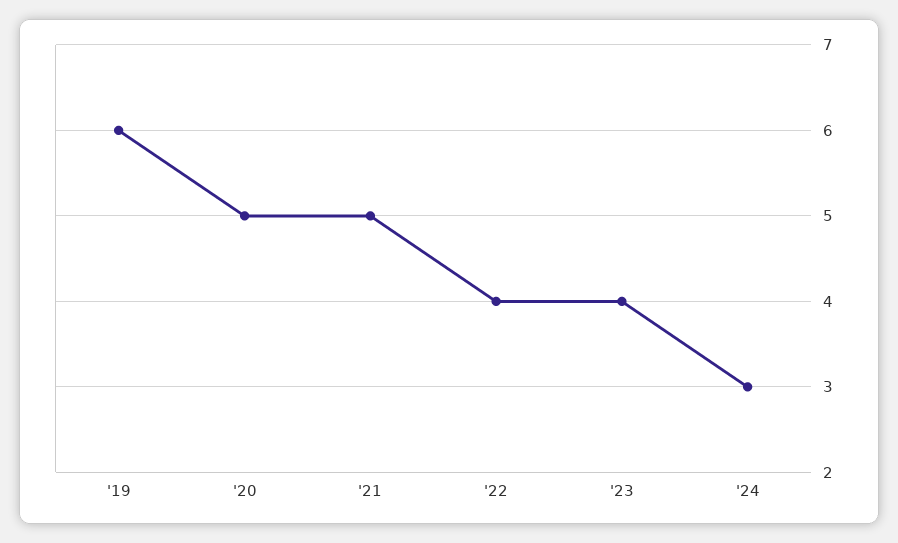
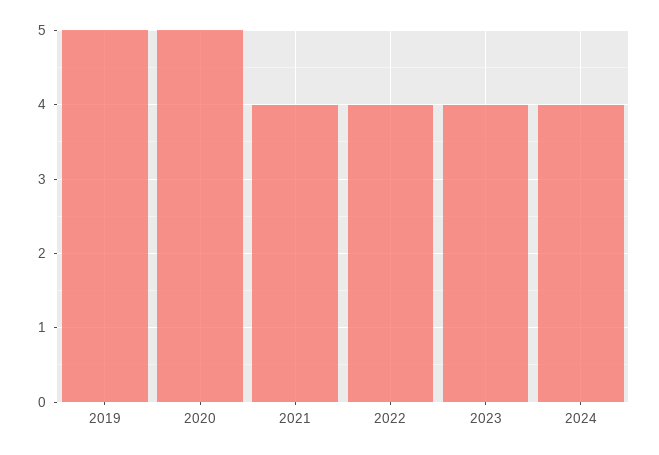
'19: 6 -> 5
'21: 5 -> 4
'24: 3 -> 4

